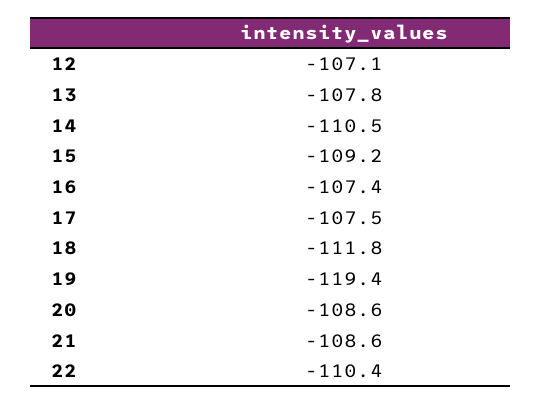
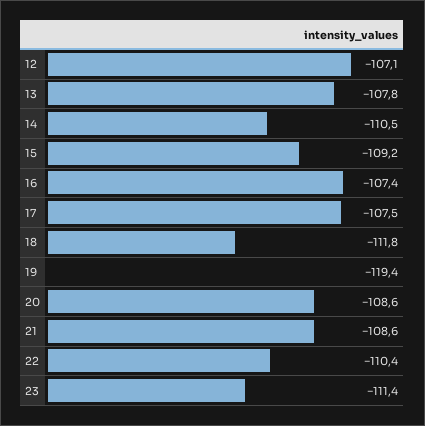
23: none -> -111.4

